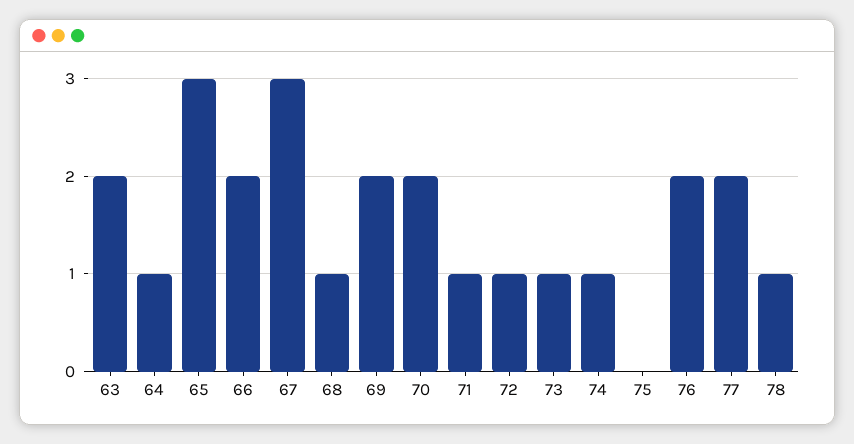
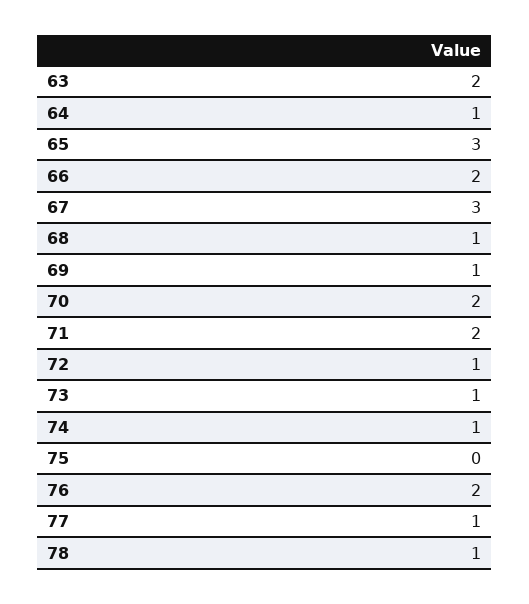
69: 2 -> 1
71: 1 -> 2
77: 2 -> 1

